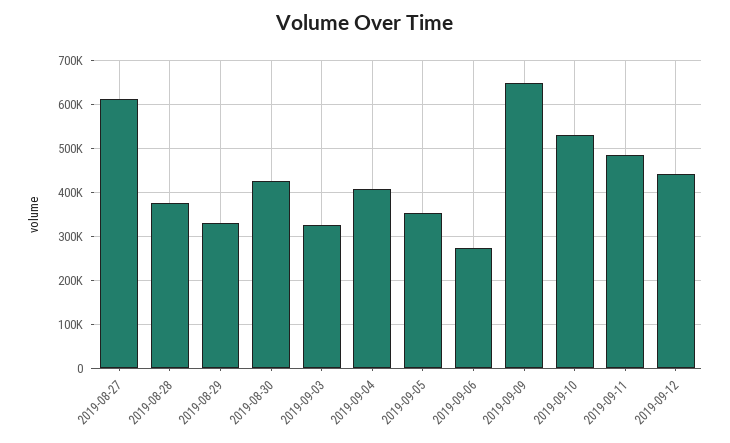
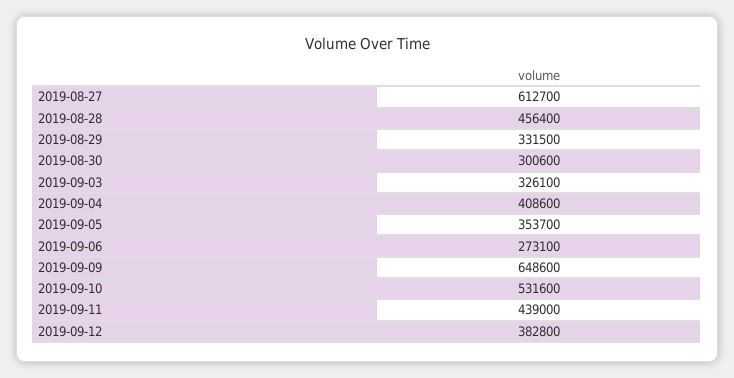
2019-08-28: 380000 -> 456400
2019-08-30: 420000 -> 300600
2019-09-11: 480000 -> 439000
2019-09-12: 440000 -> 382800

